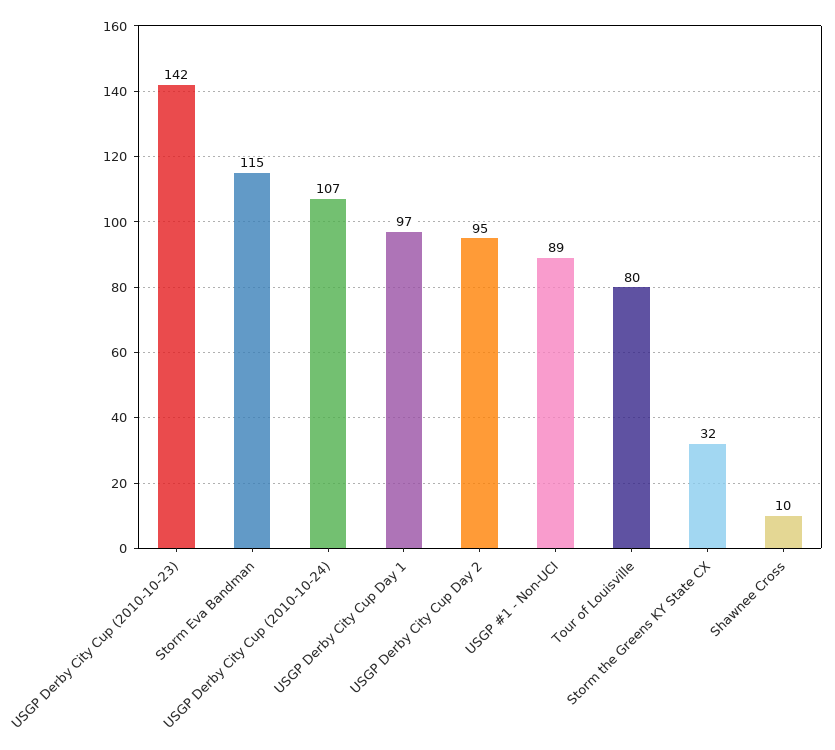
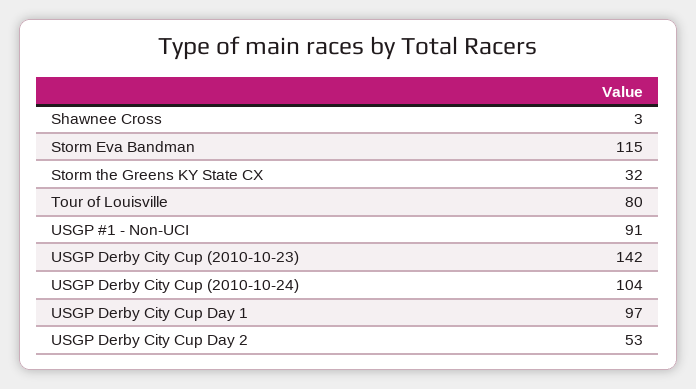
USGP Derby City Cup (2010-10-24): 107 -> 104
USGP Derby City Cup Day 2: 95 -> 53
USGP #1 - Non-UCI: 89 -> 91
Shawnee Cross: 10 -> 3

